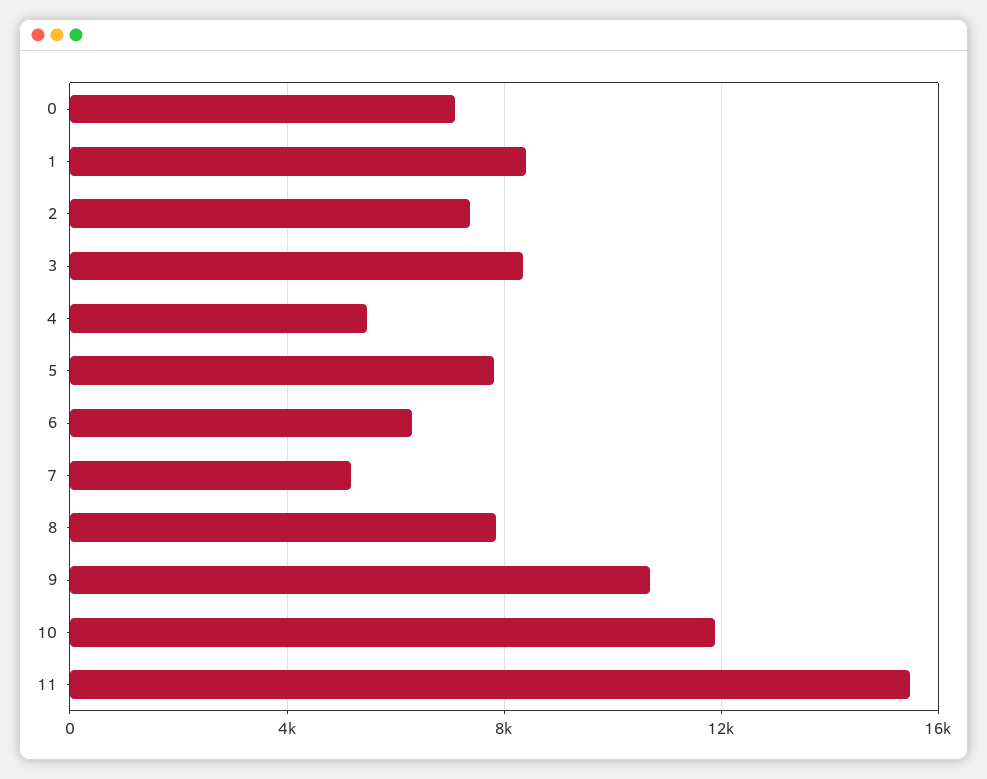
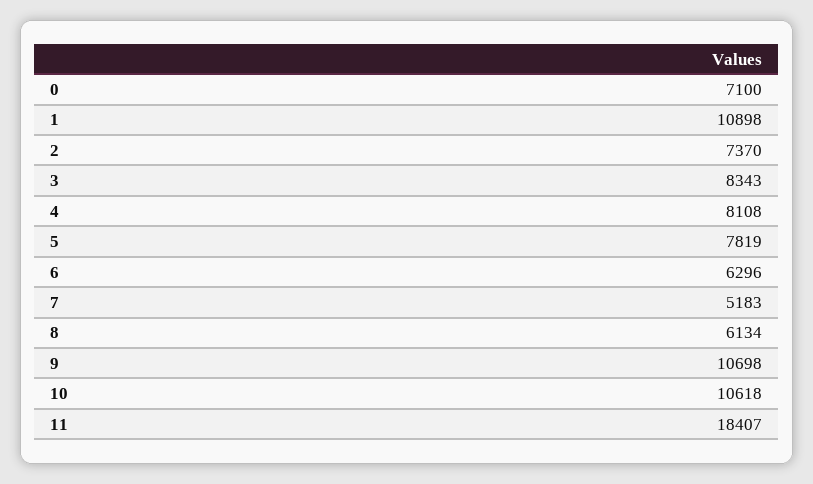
1: 8500 -> 10898
4: 5500 -> 8108
8: 8000 -> 6134
10: 12000 -> 10618
11: 15500 -> 18407

